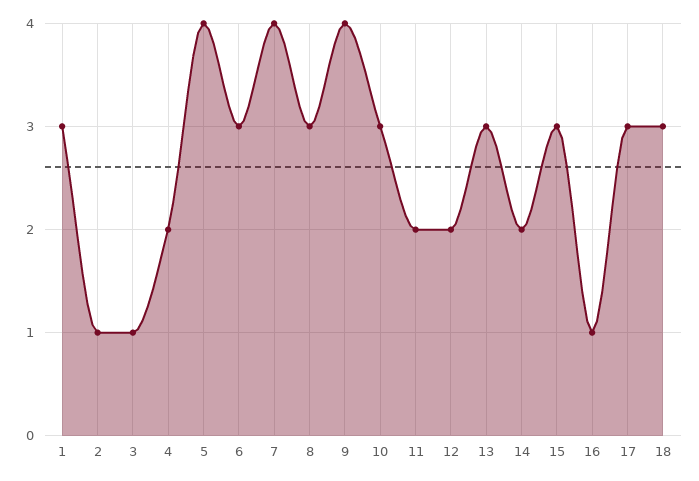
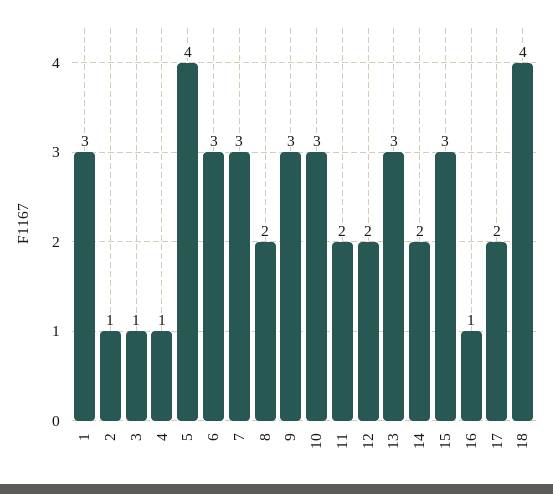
4: 2 -> 1
7: 4 -> 3
8: 3 -> 2
9: 4 -> 3
17: 3 -> 2
18: 3 -> 4

